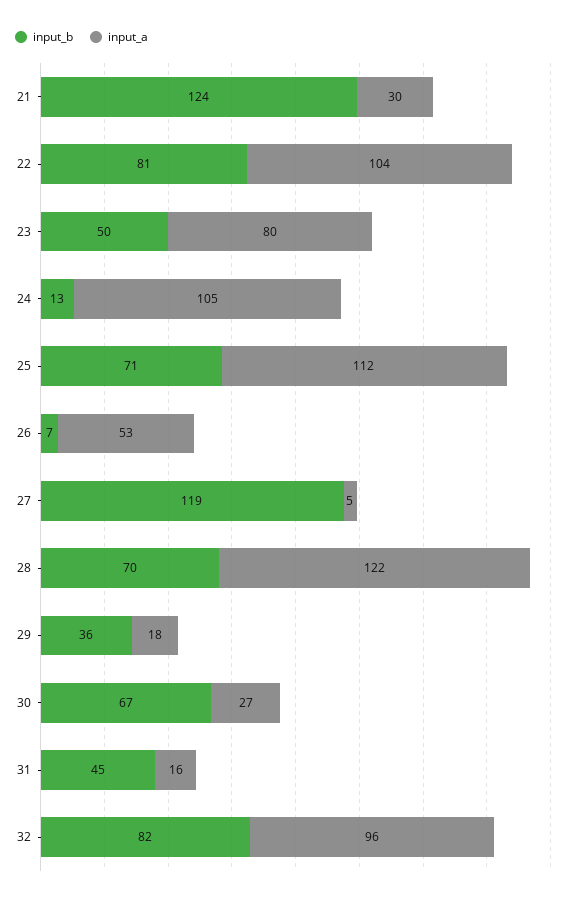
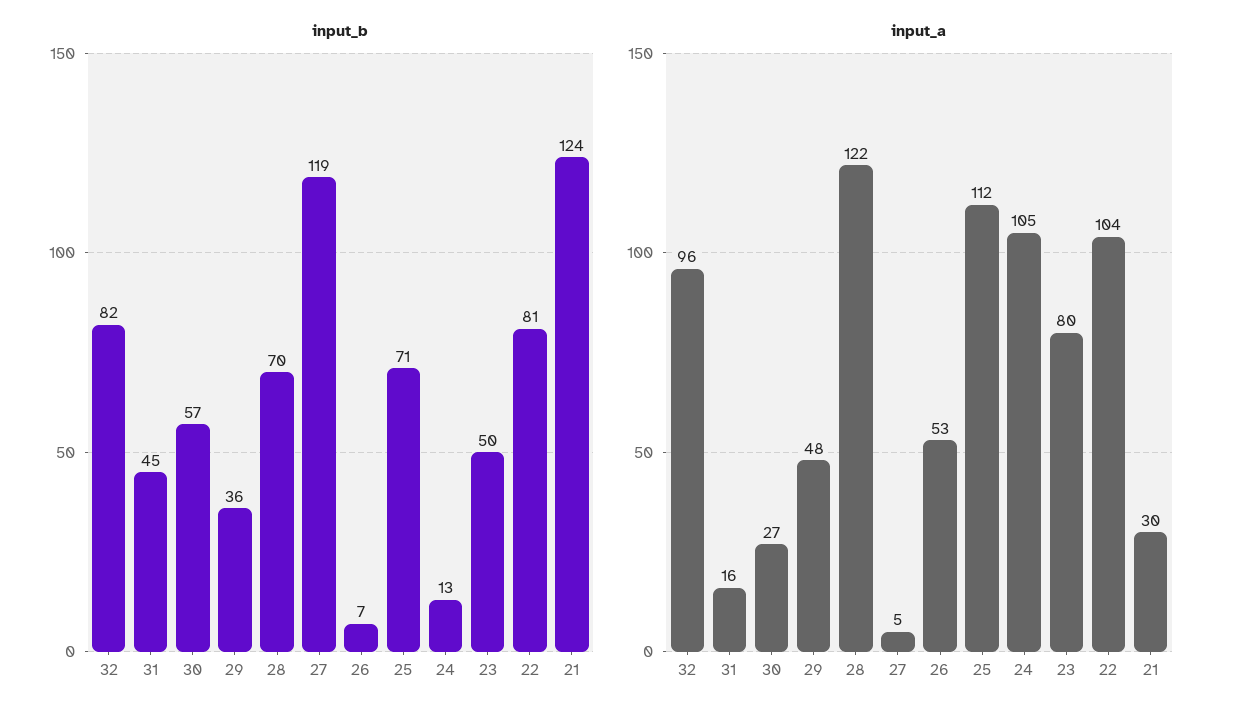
input_a, 29: 18 -> 48
input_b, 30: 67 -> 57

